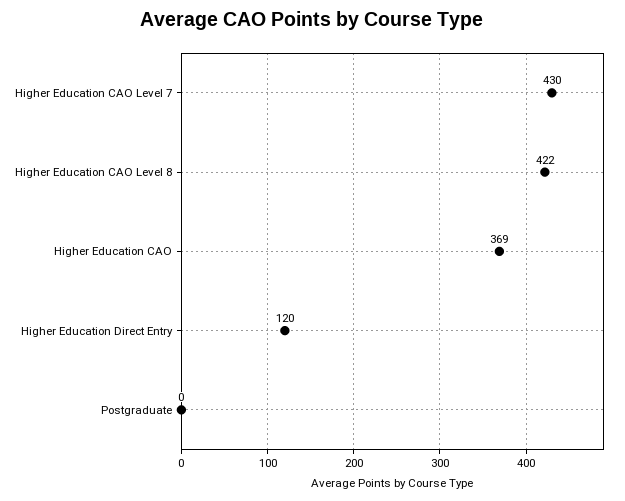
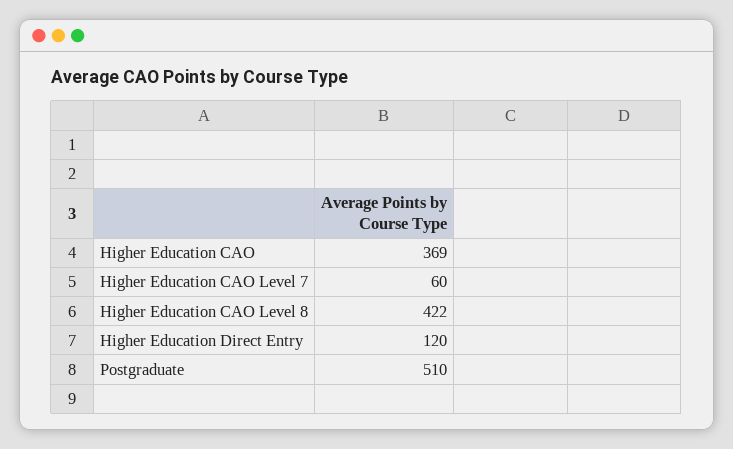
Higher Education CAO Level 7: 430 -> 60
Postgraduate: 0 -> 510

